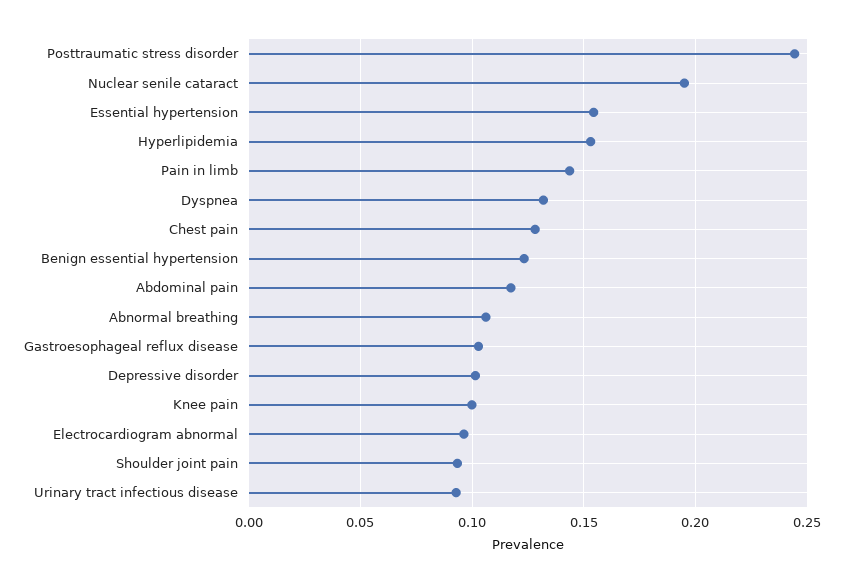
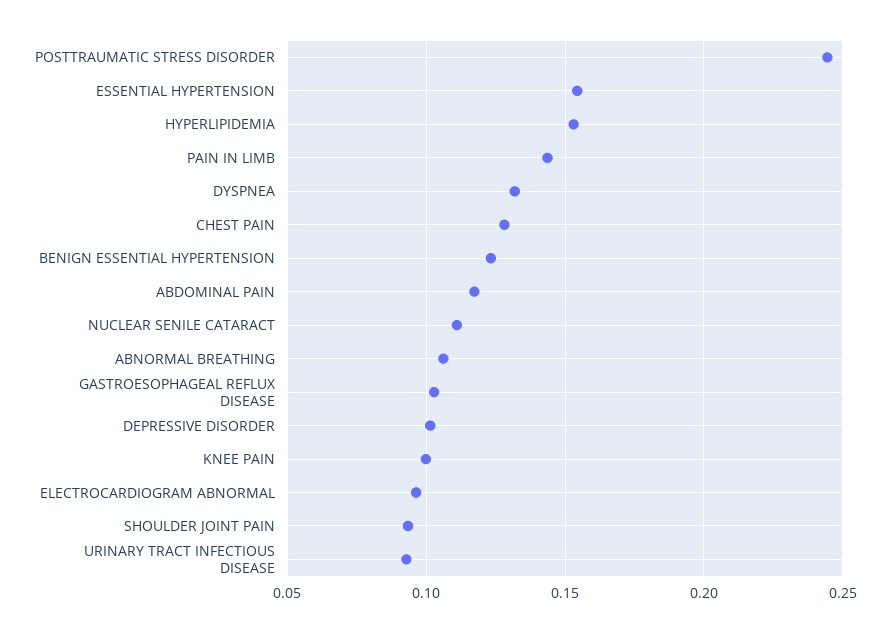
Nuclear senile cataract: 0.195 -> 0.11

